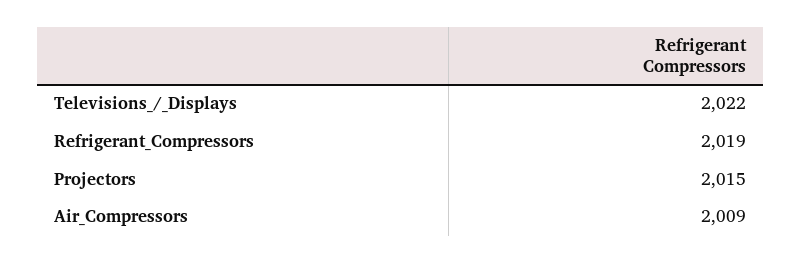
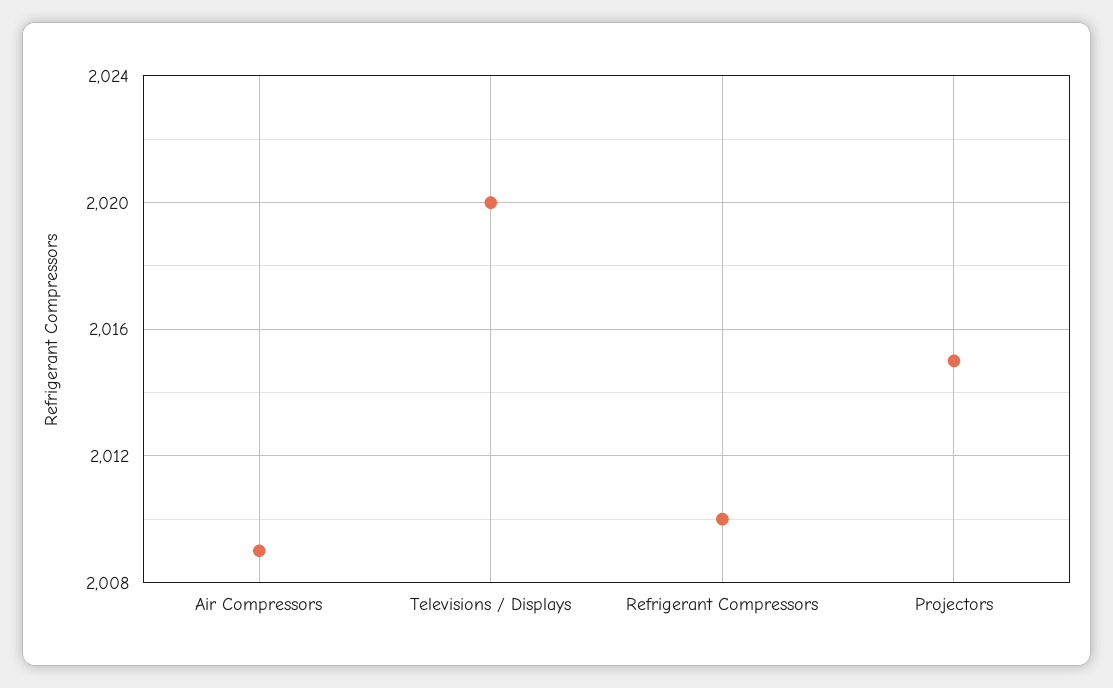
Televisions_/_Displays: 2022 -> 2020
Refrigerant_Compressors: 2019 -> 2010

